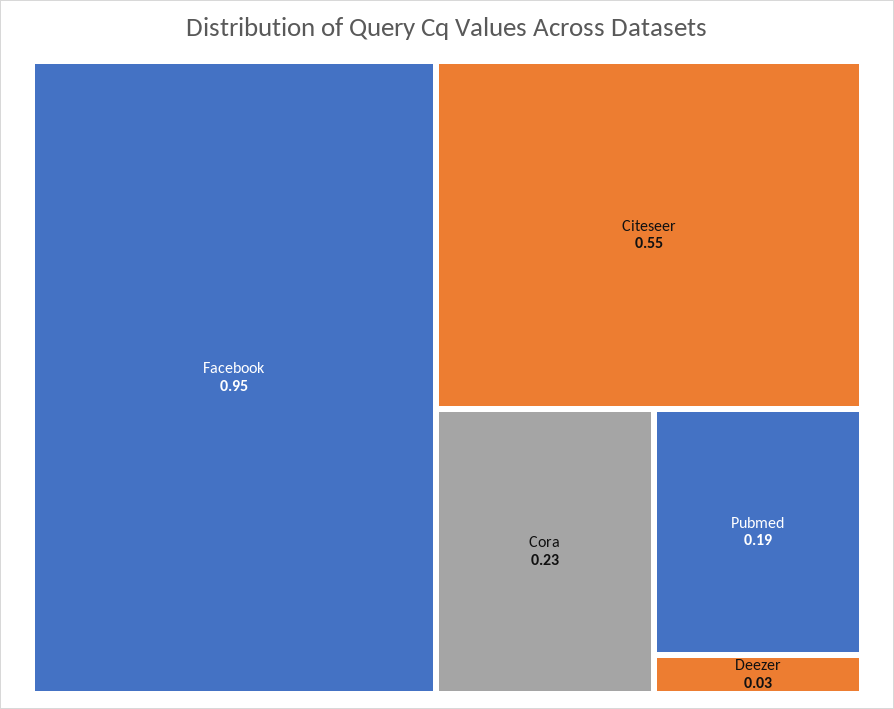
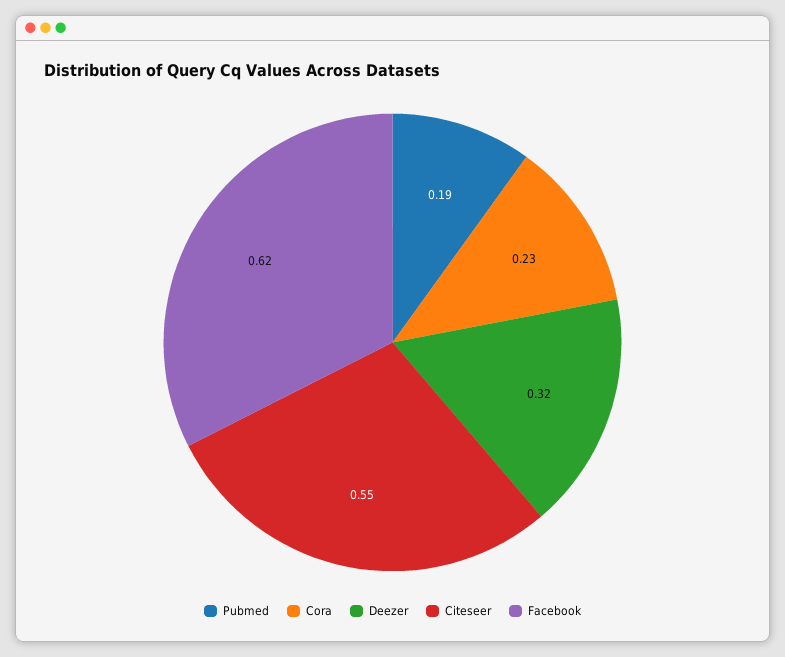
Facebook: 0.95 -> 0.62
Deezer: 0.03 -> 0.32

